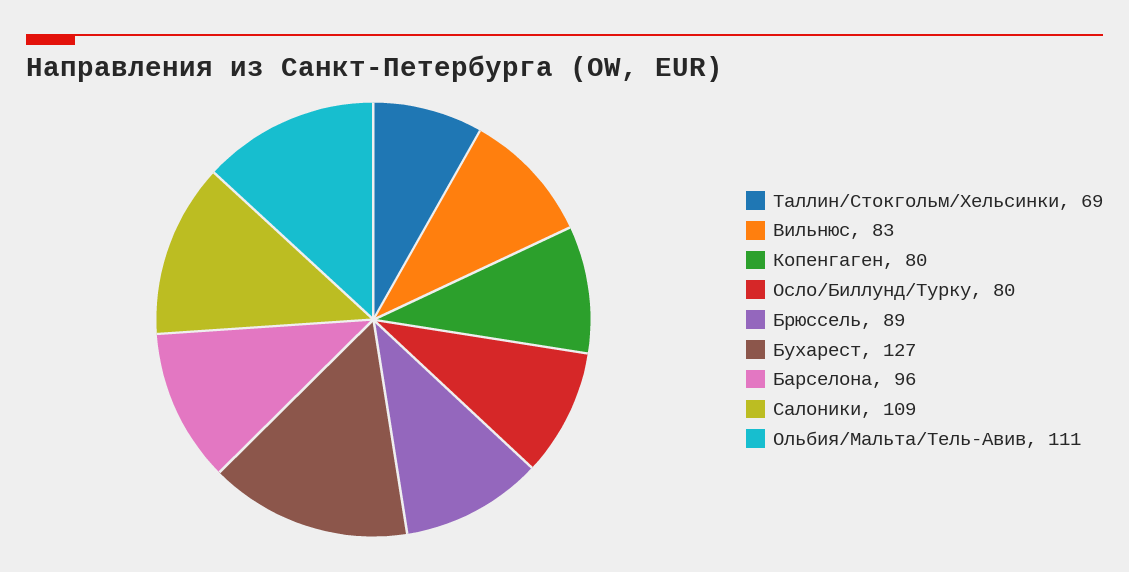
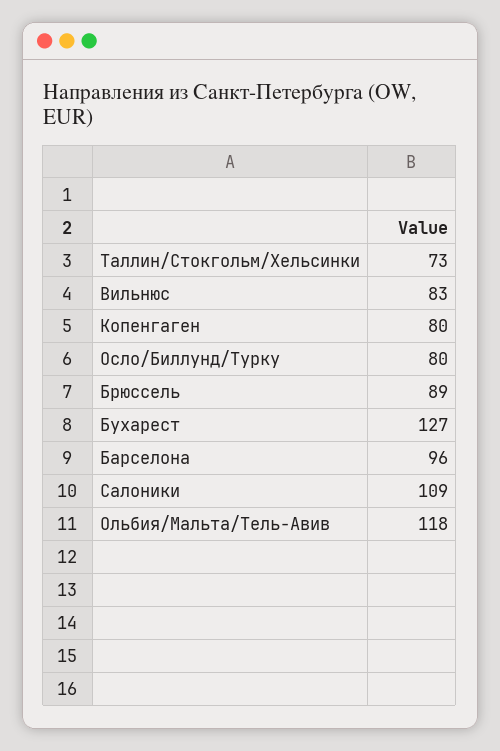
Таллин/Стокгольм/Хельсинки: 69 -> 73
Ольбия/Мальта/Тель-Авив: 111 -> 118

